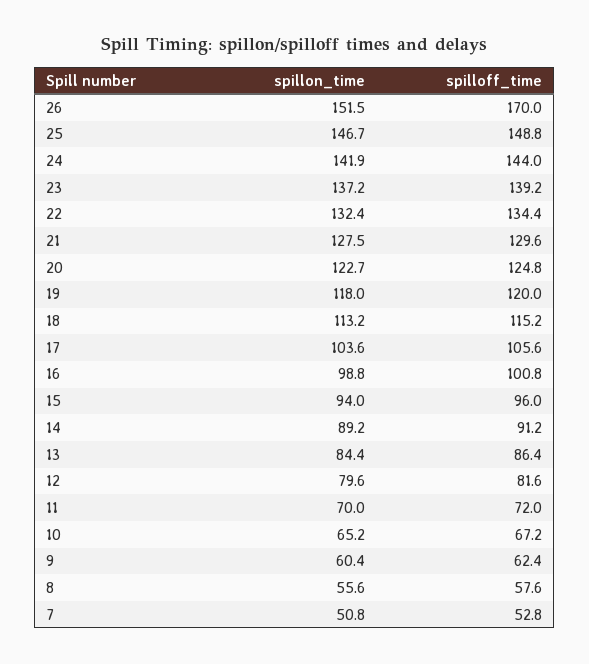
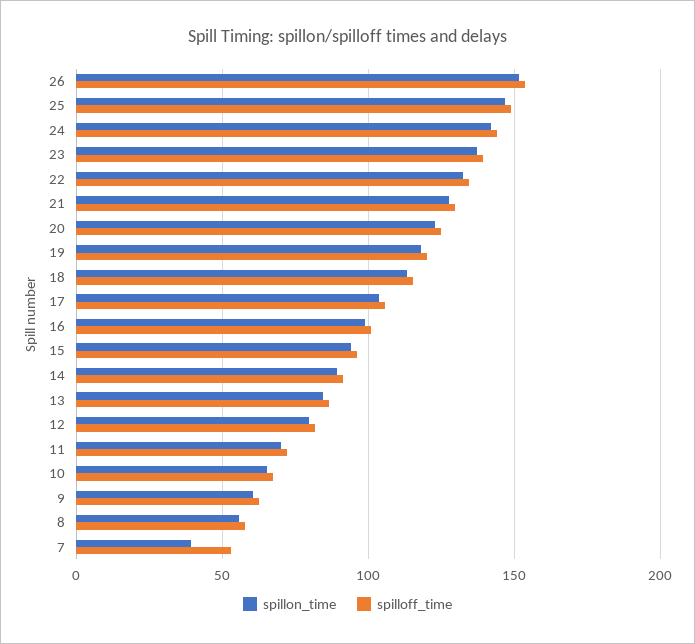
spilloff_time, 26: 170 -> 155
spillon_time, 7: 50.8 -> 40

